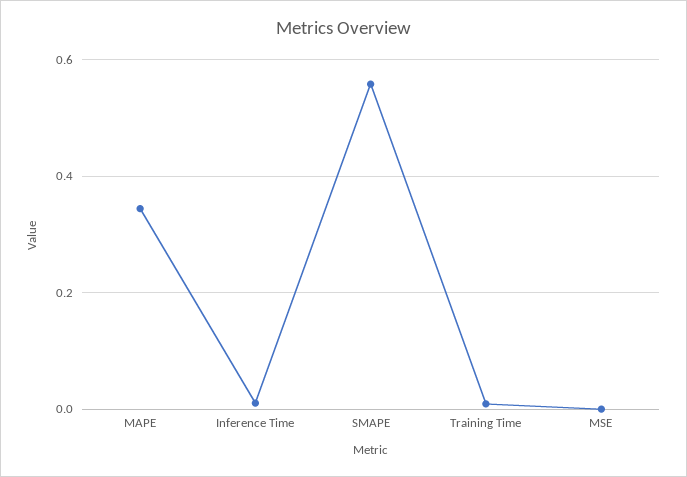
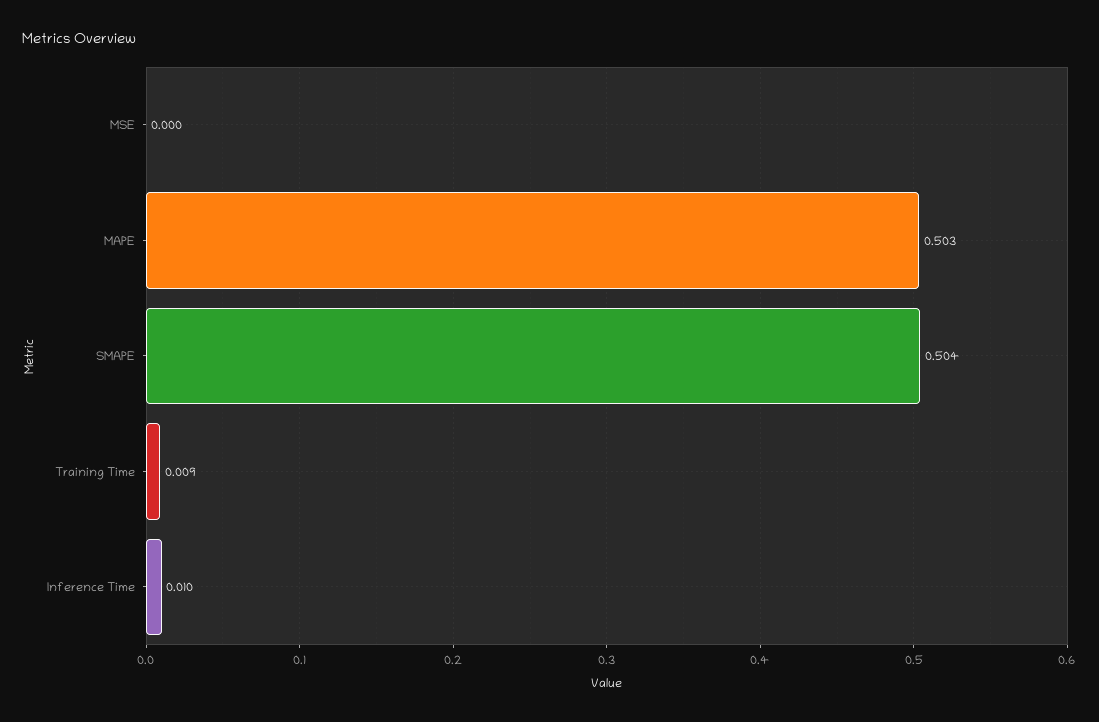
MAPE: 0.34 -> 0.503
SMAPE: 0.56 -> 0.504

